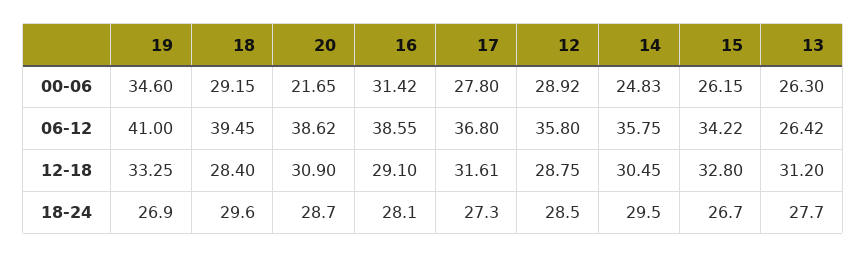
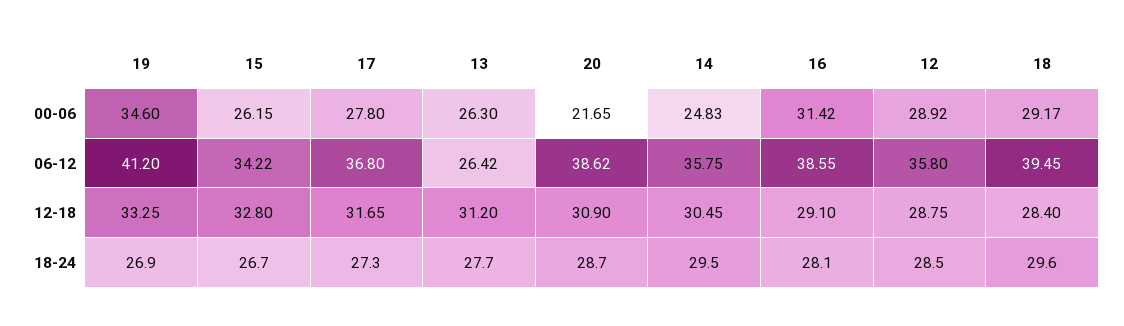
18, 00-06: 29.15 -> 29.17
19, 06-12: 41 -> 41.2
17, 12-18: 31.61 -> 31.65

